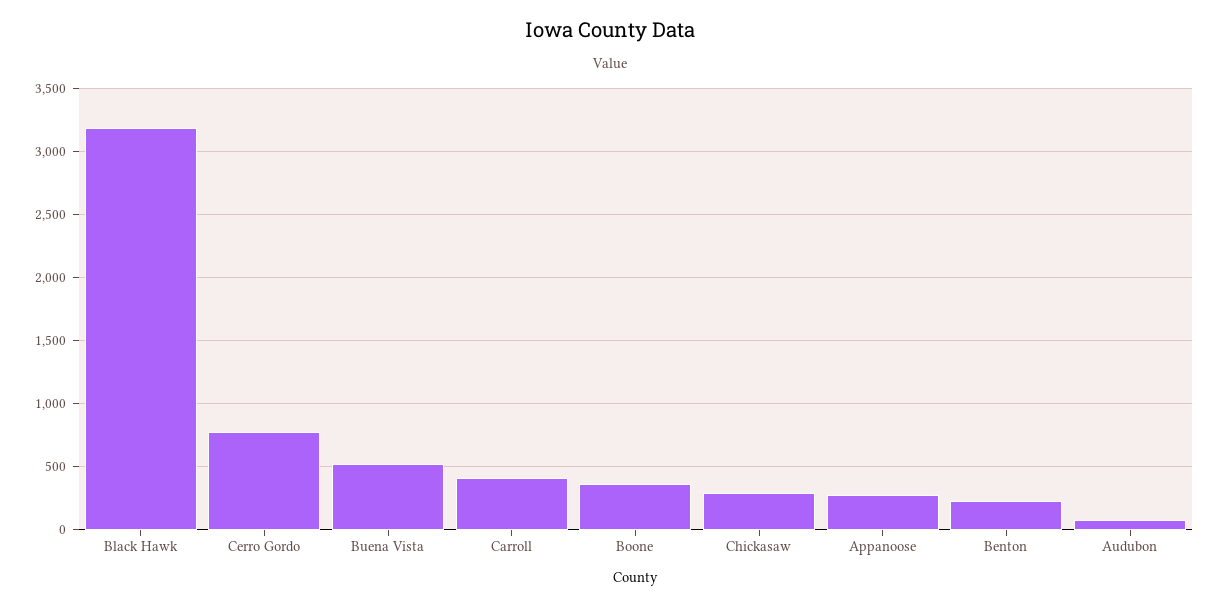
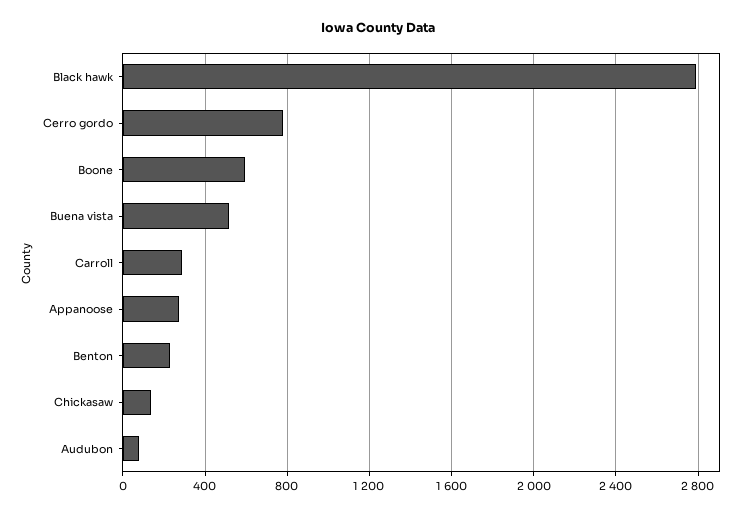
Black Hawk: 3200 -> 2800
Carroll: 400 -> 300
Boone: 350 -> 600
Chickasaw: 300 -> 150

